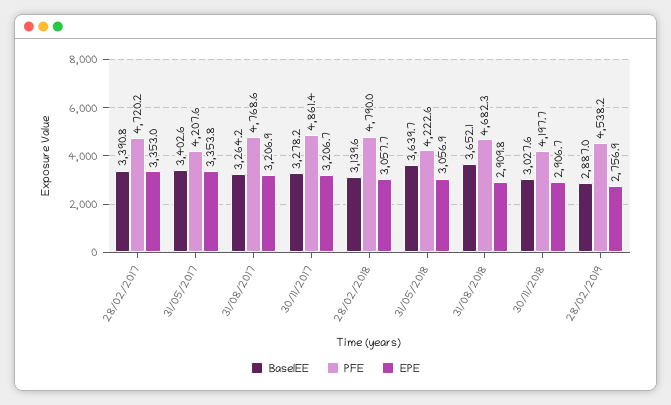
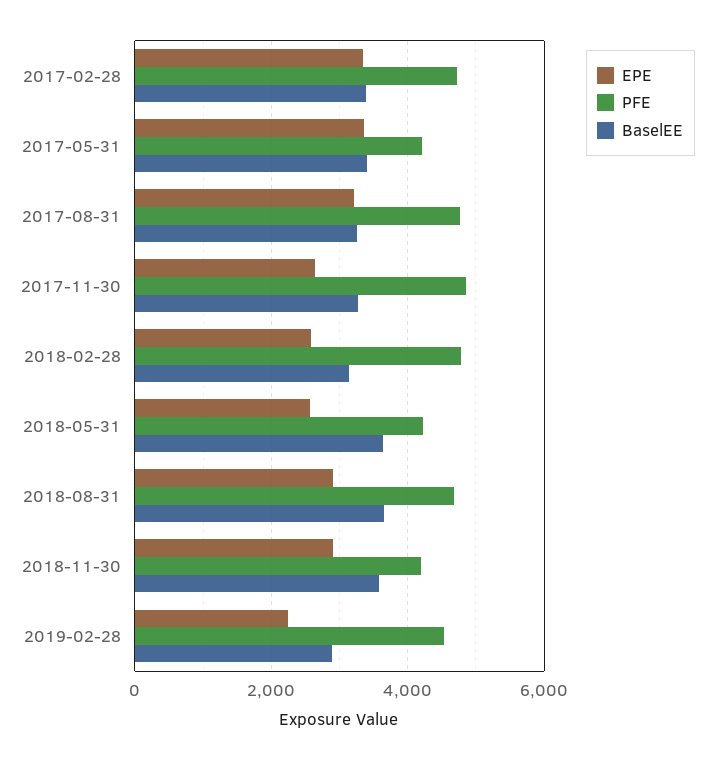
EPE, 30/11/2017: 3206.7 -> 2600
EPE, 28/02/2018: 3057.7 -> 2600
EPE, 31/05/2018: 3056.9 -> 2600
BaselEE, 30/11/2018: 3027.6 -> 3600
EPE, 28/02/2019: 2756.9 -> 2200

